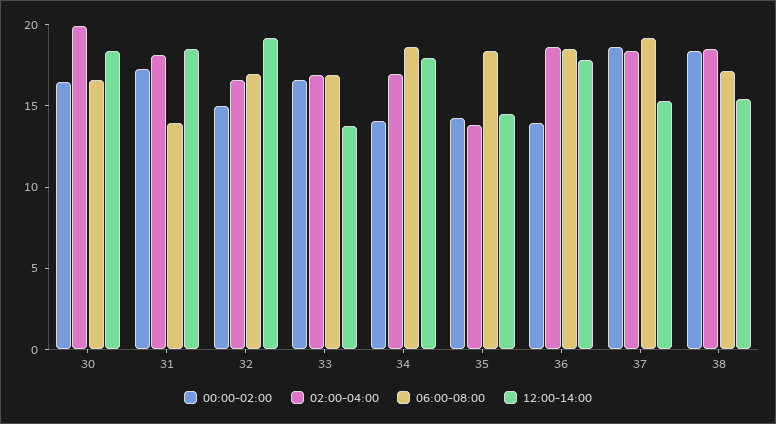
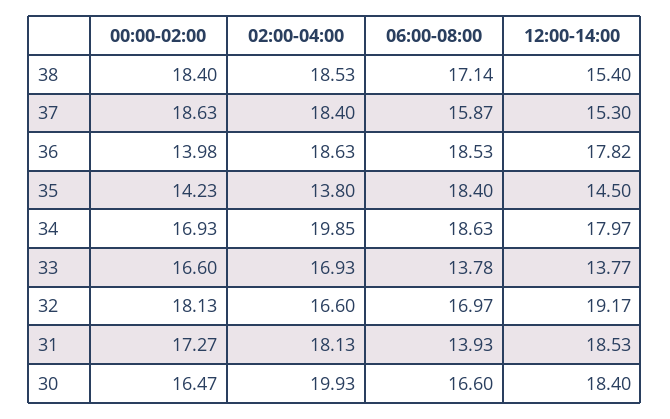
00:00-02:00, 32: 15 -> 18.13
06:00-08:00, 33: 17 -> 13.78
00:00-02:00, 34: 14 -> 16.93
02:00-04:00, 34: 17 -> 19.85
06:00-08:00, 37: 19 -> 15.87

